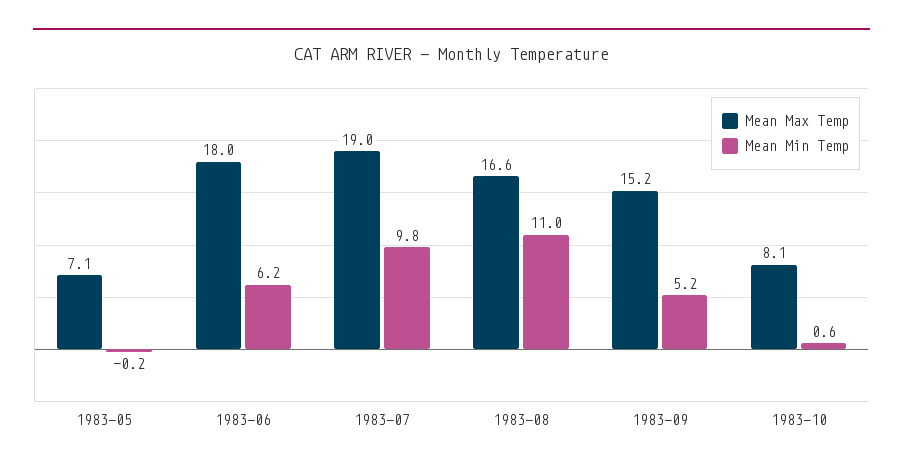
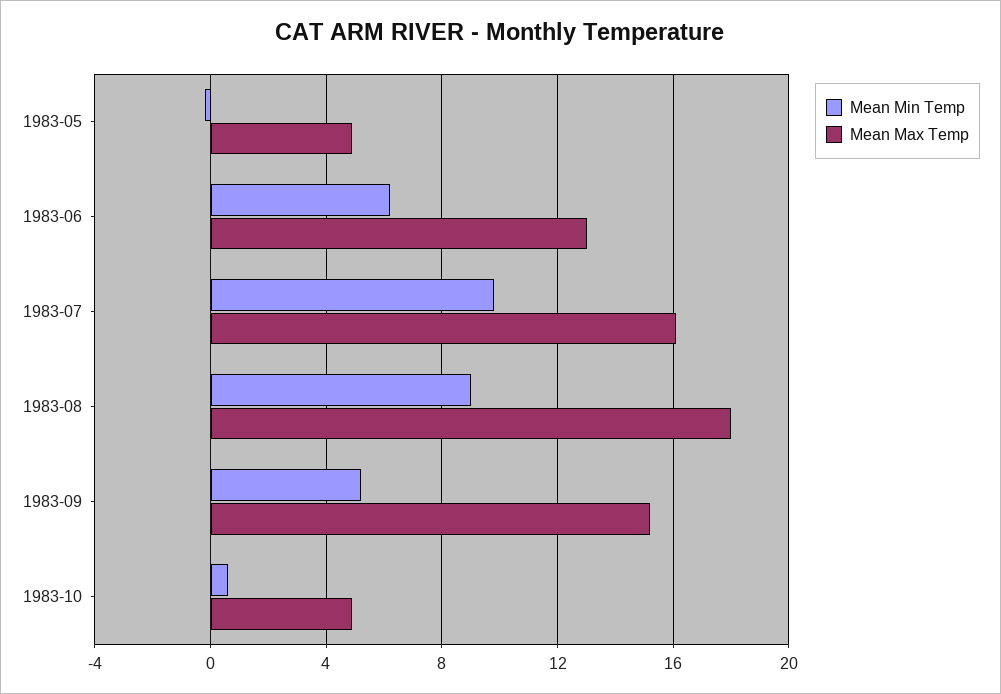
Mean Max Temp, 1983-05: 7.1 -> 5
Mean Max Temp, 1983-06: 18 -> 13
Mean Max Temp, 1983-07: 19 -> 16
Mean Max Temp, 1983-08: 16.6 -> 18
Mean Min Temp, 1983-08: 11 -> 9
Mean Max Temp, 1983-10: 8.1 -> 5

